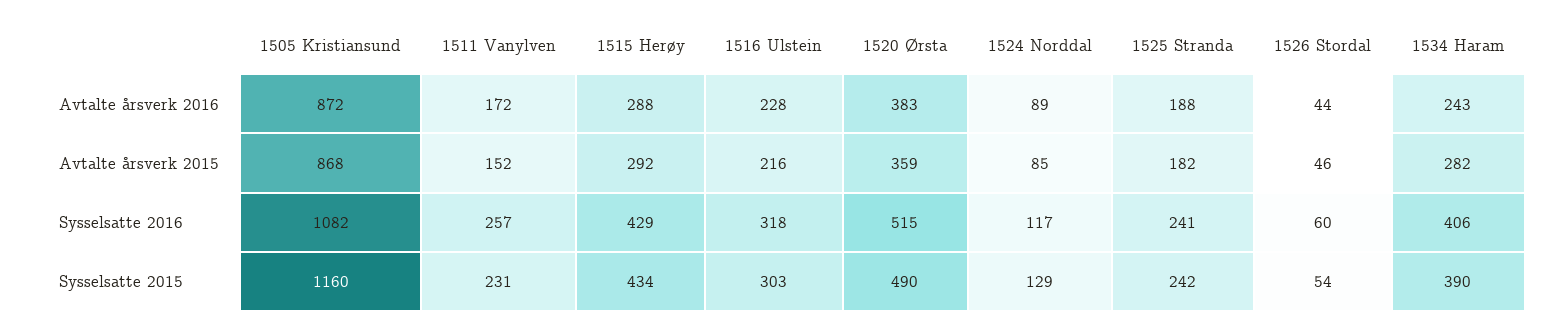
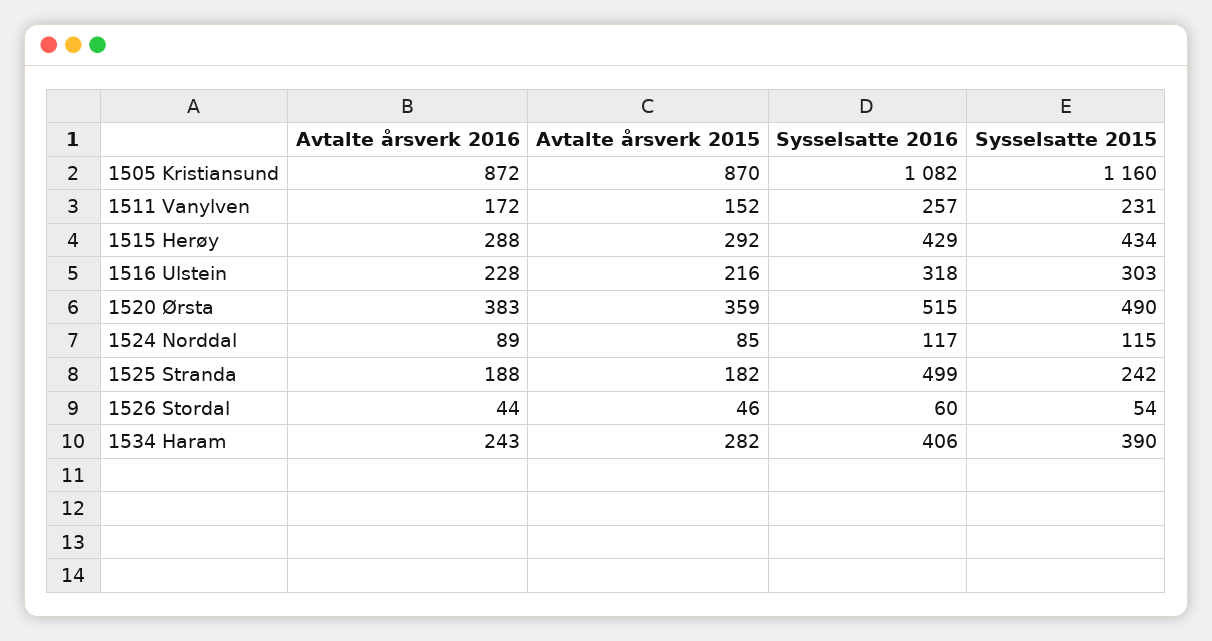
1505 Kristiansund, Avtalte årsverk 2015: 868 -> 870
1525 Stranda, Sysselsatte 2016: 241 -> 499
1524 Norddal, Sysselsatte 2015: 129 -> 115

